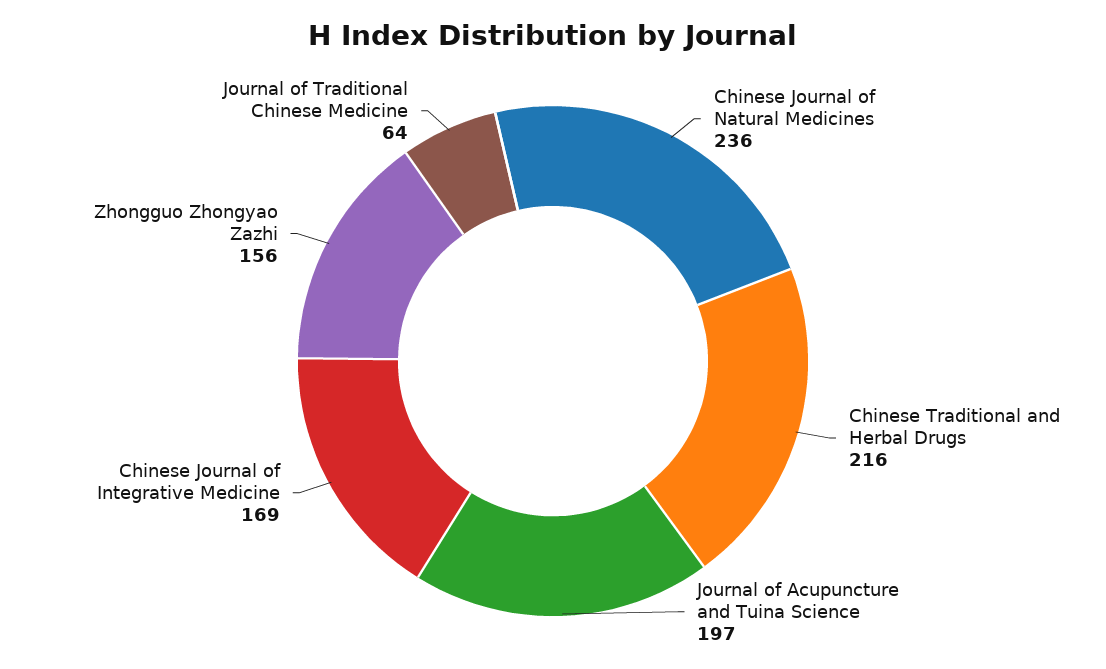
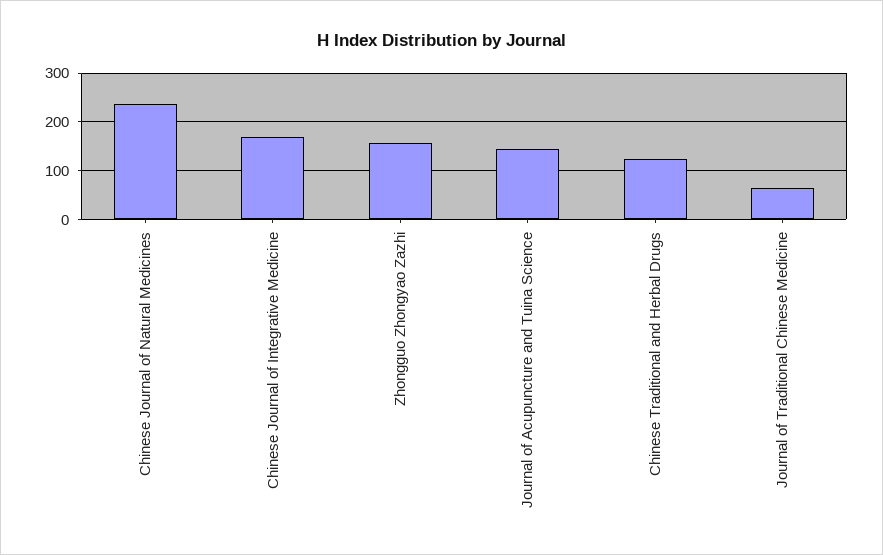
Chinese Traditional and Herbal Drugs: 216 -> 120
Journal of Acupuncture and Tuina Science: 197 -> 140

